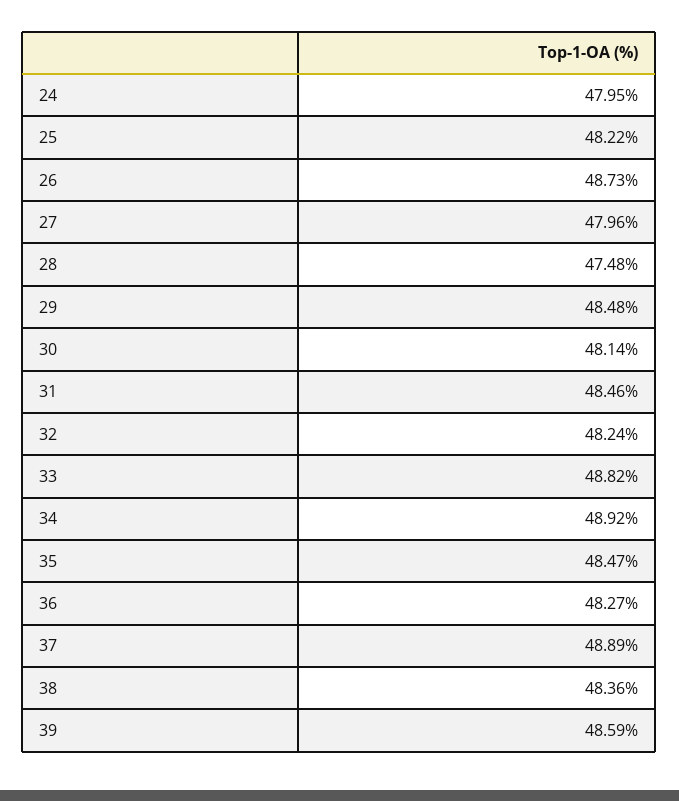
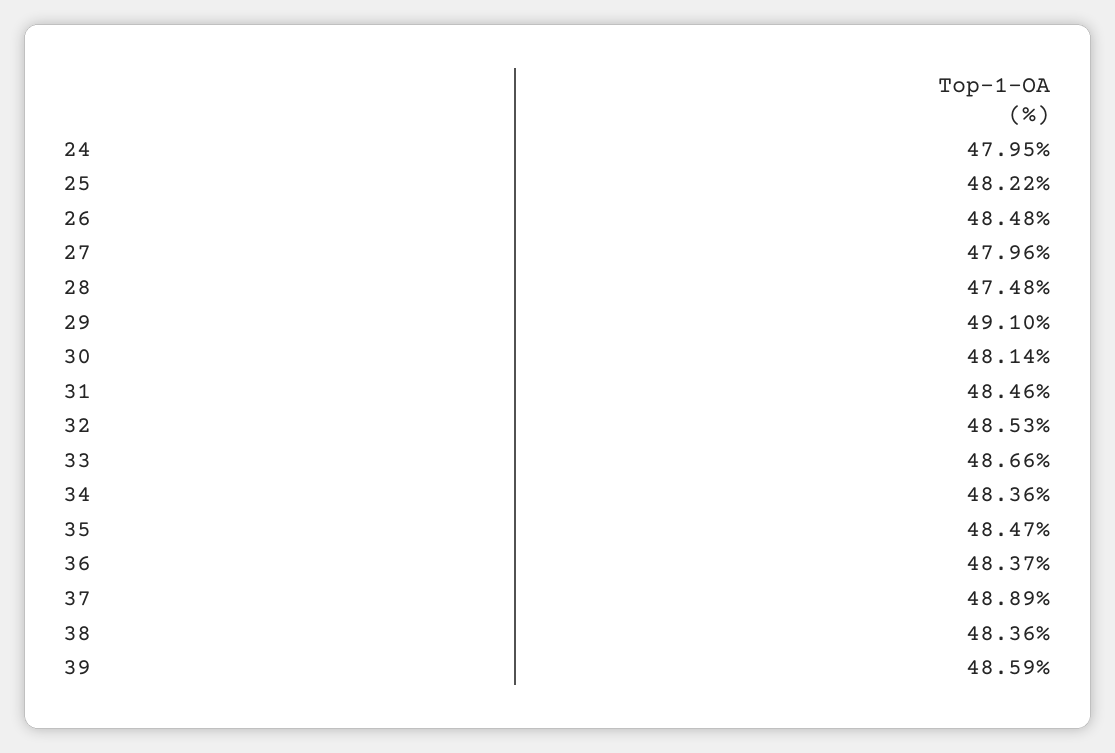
26: 48.73 -> 48.48
29: 48.48 -> 49.1
32: 48.24 -> 48.53
33: 48.82 -> 48.66
34: 48.92 -> 48.36
36: 48.27 -> 48.37

